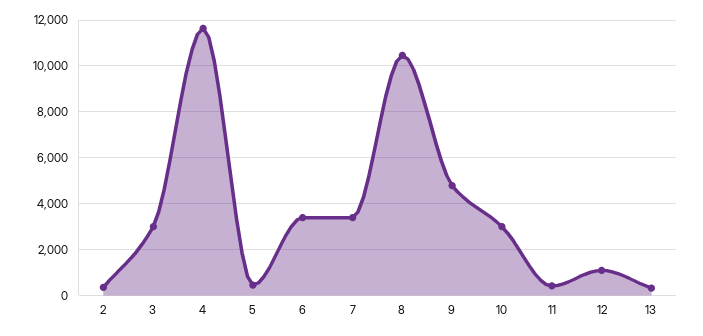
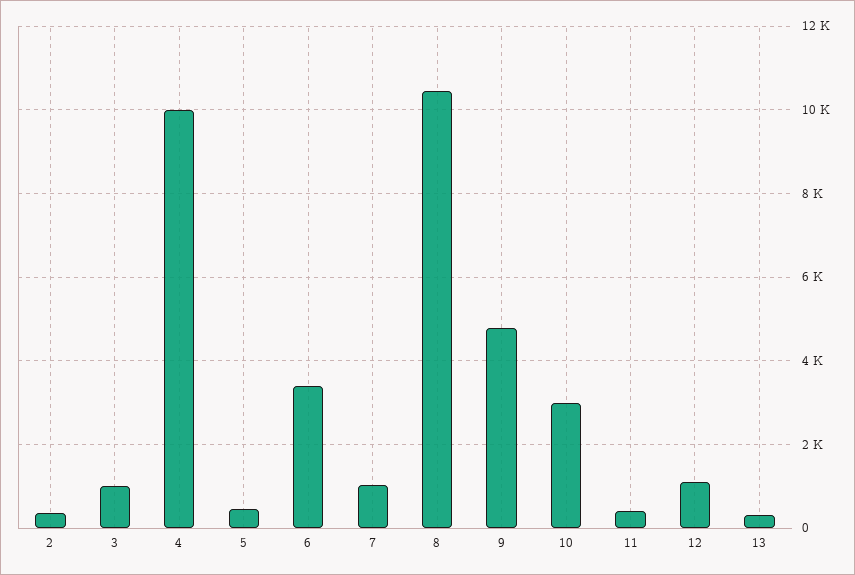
3: 3000 -> 1000
4: 11500 -> 10000
7: 3500 -> 1000

